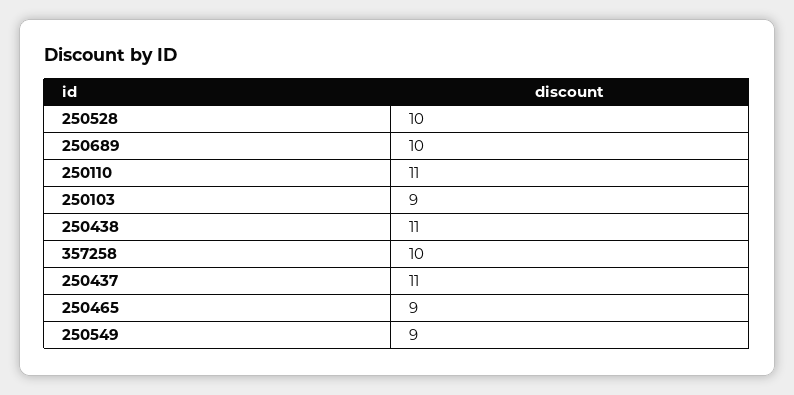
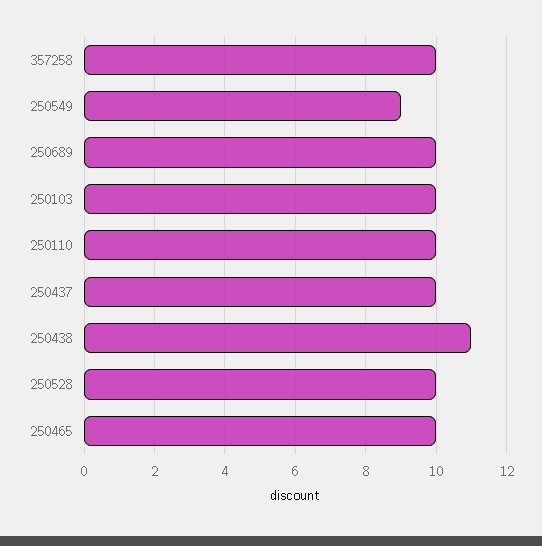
250110: 11 -> 10
250103: 9 -> 10
250437: 11 -> 10
250465: 9 -> 10

